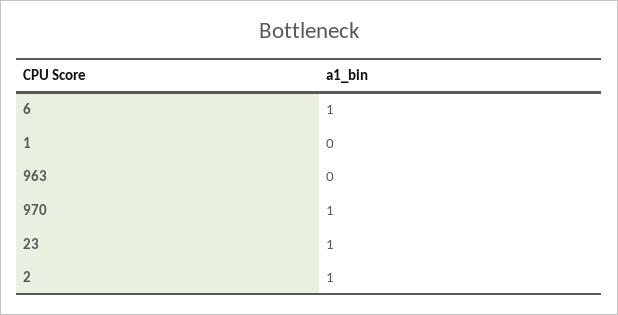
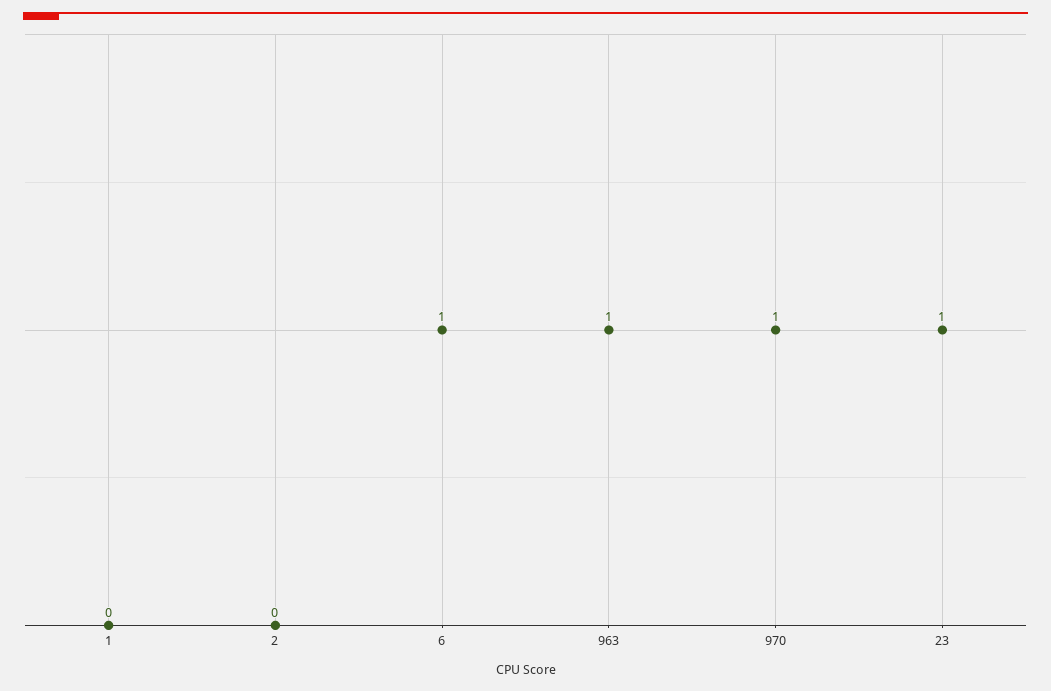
963: 0 -> 1
2: 1 -> 0

